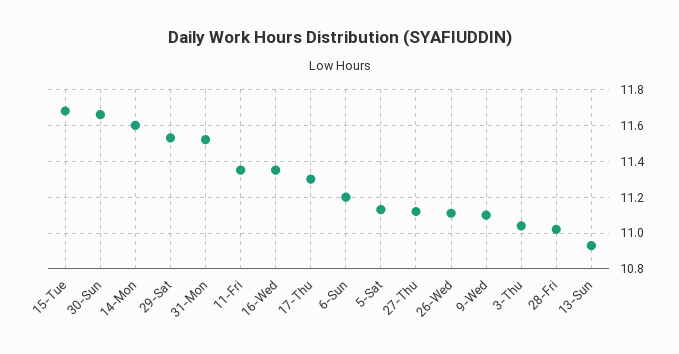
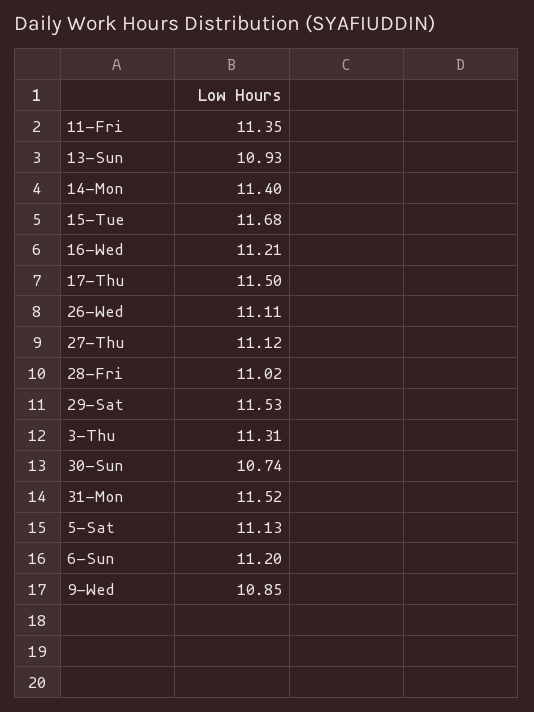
30-Sun: 11.65 -> 10.74
14-Mon: 11.6 -> 11.4
16-Wed: 11.35 -> 11.21
17-Thu: 11.3 -> 11.5
9-Wed: 11.1 -> 10.85
3-Thu: 11.05 -> 11.31

